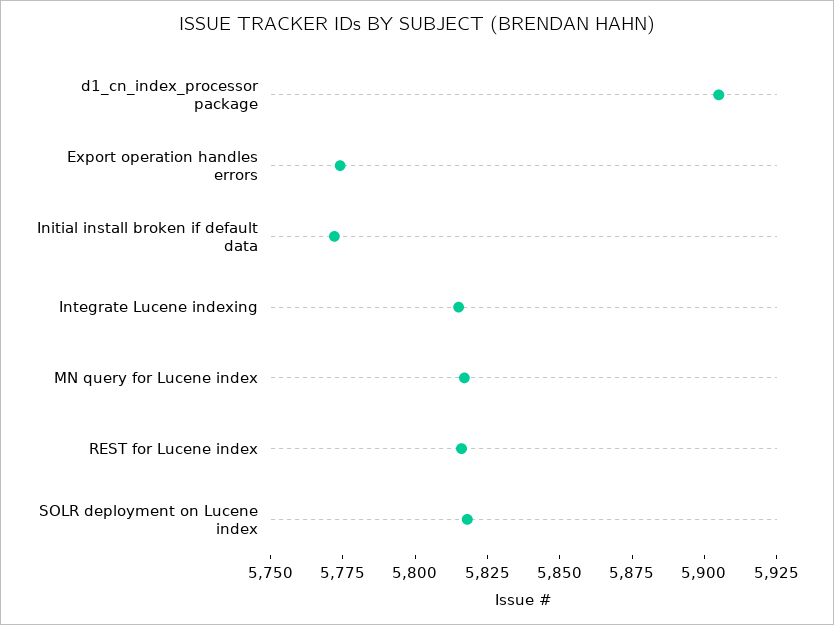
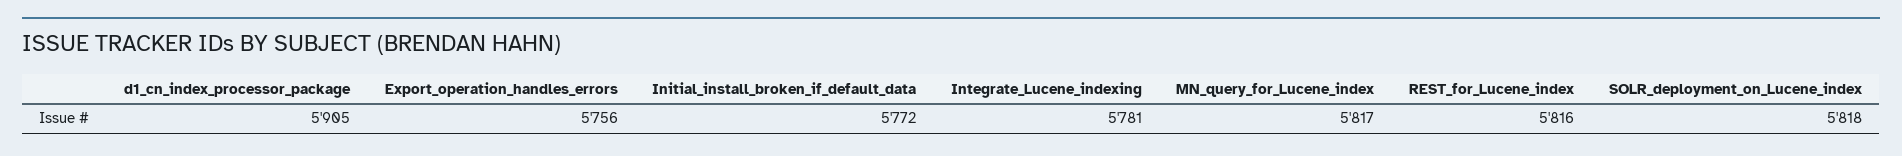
Export operation handles errors: 5775 -> 5756
Integrate Lucene indexing: 5815 -> 5781

